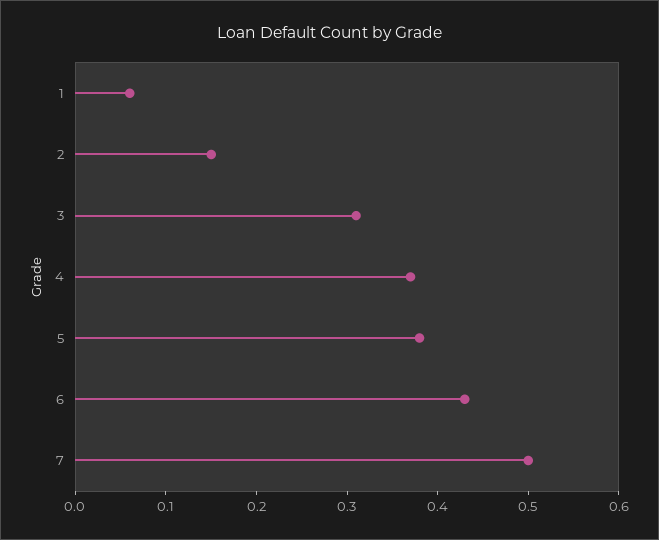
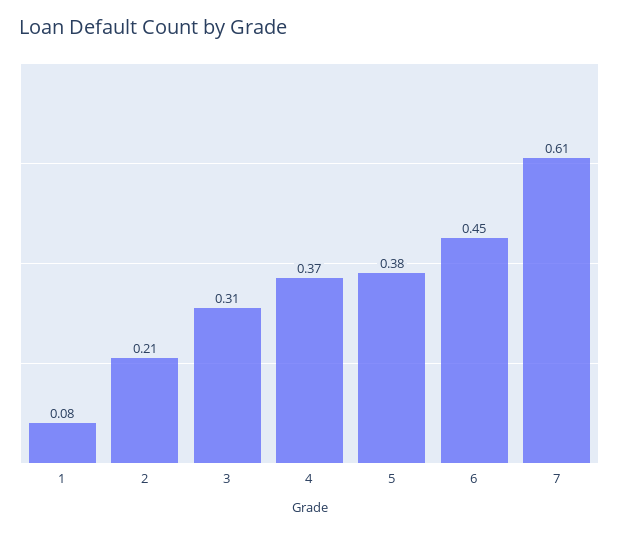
1: 0.06 -> 0.08
2: 0.15 -> 0.21
6: 0.43 -> 0.45
7: 0.5 -> 0.61

